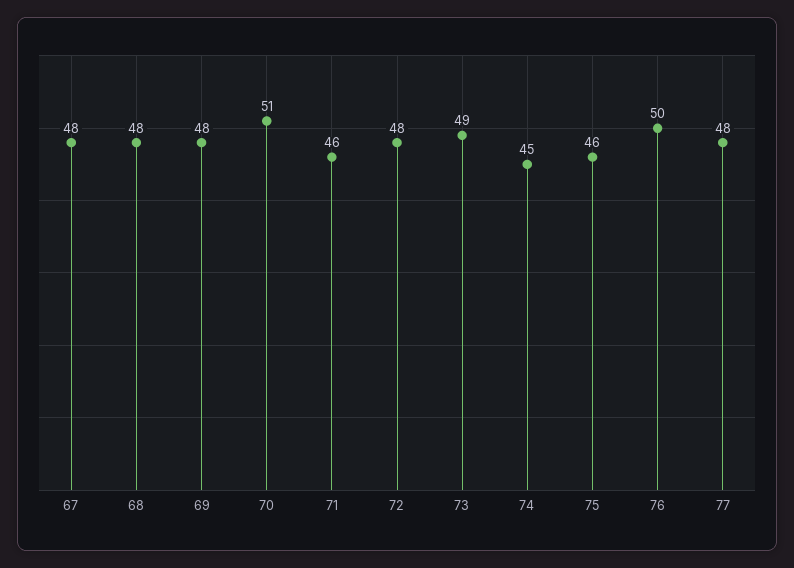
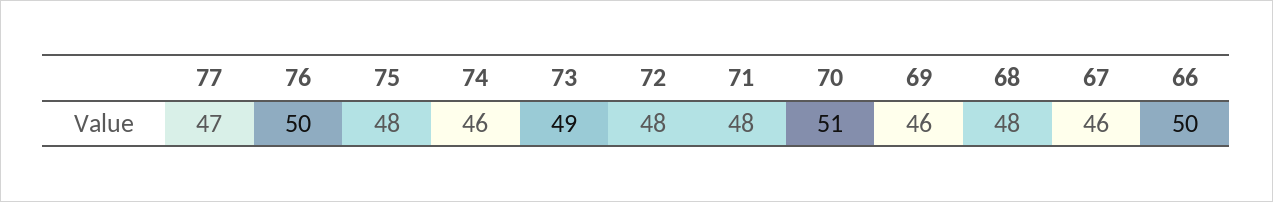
67: 48 -> 46
69: 48 -> 46
71: 46 -> 48
74: 45 -> 46
75: 46 -> 48
77: 48 -> 47
66: none -> 50

